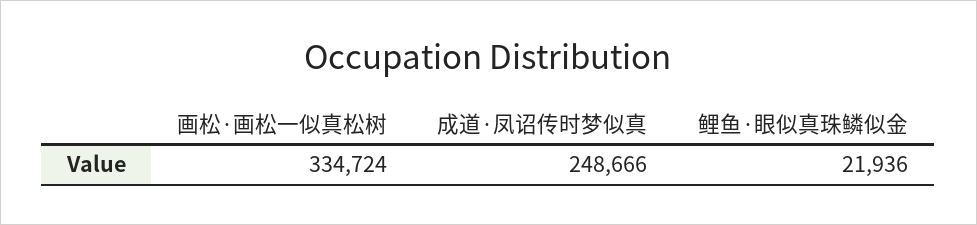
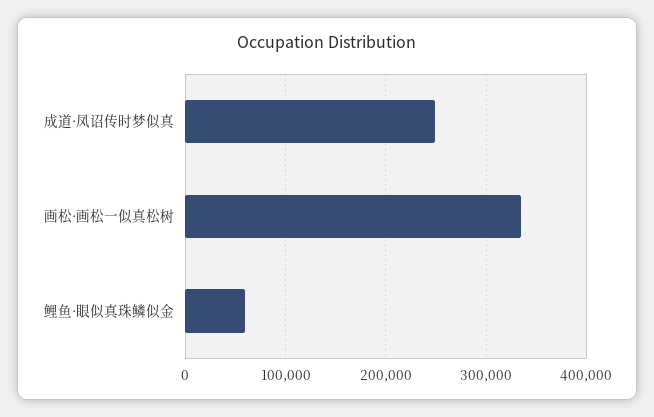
鲤鱼·眼似真珠鳞似金: 21936 -> 60000

